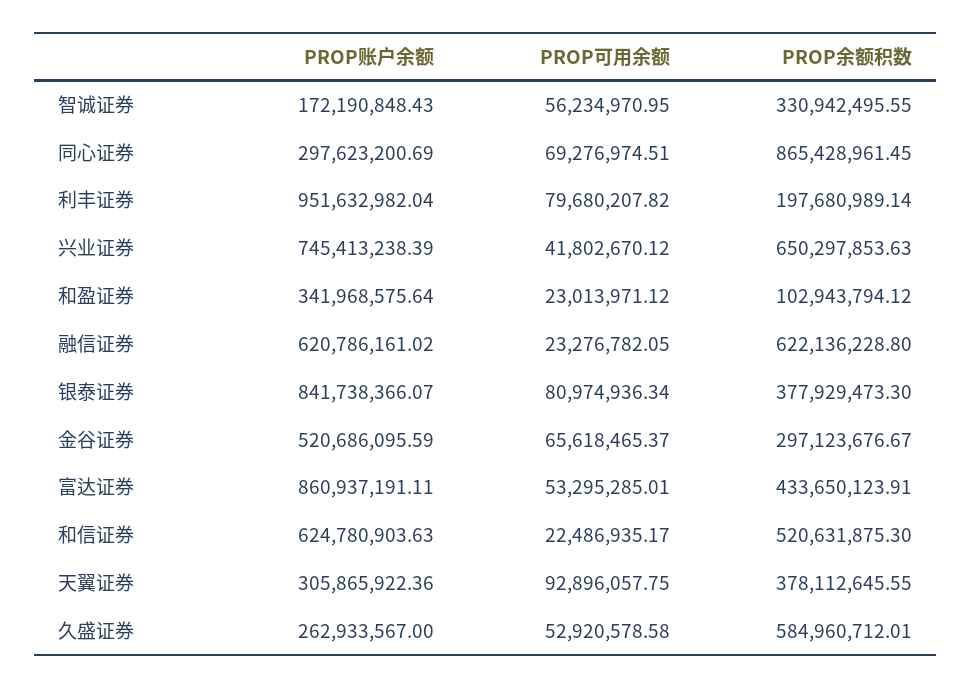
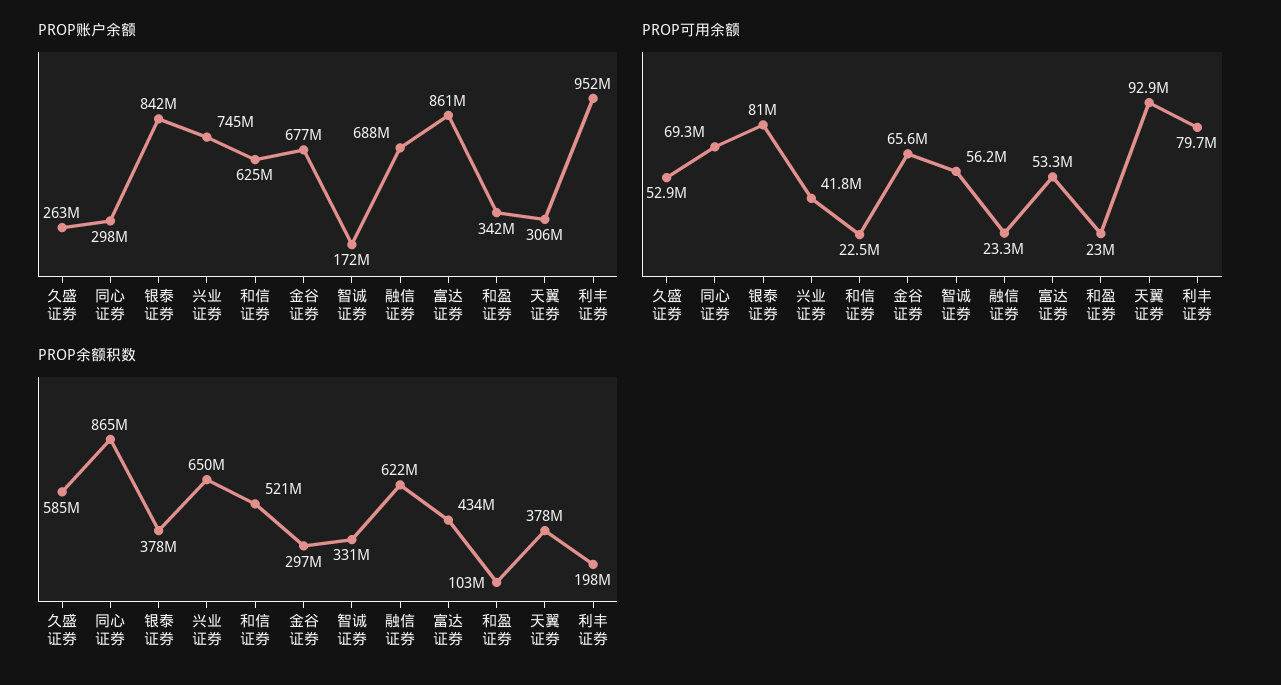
PROP账户余额, 融信证券: 620786161.02 -> 688000000
PROP账户余额, 金谷证券: 520686095.59 -> 677000000

